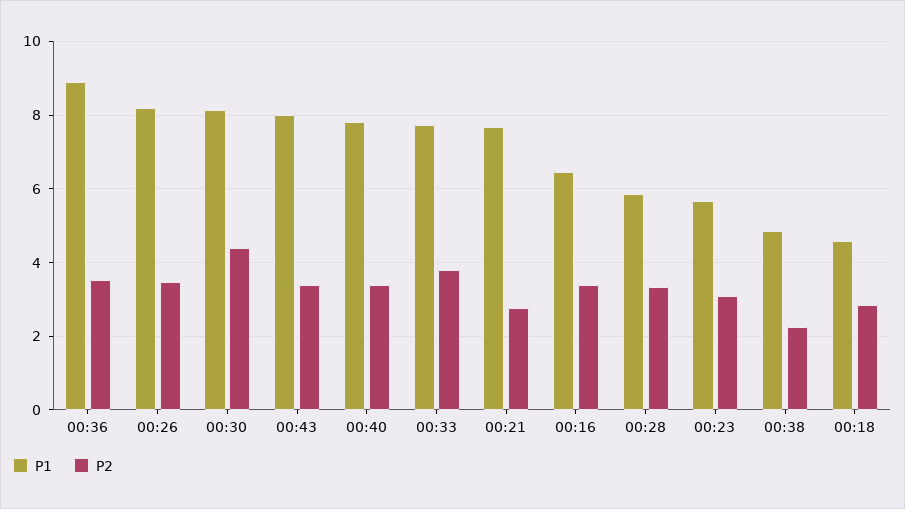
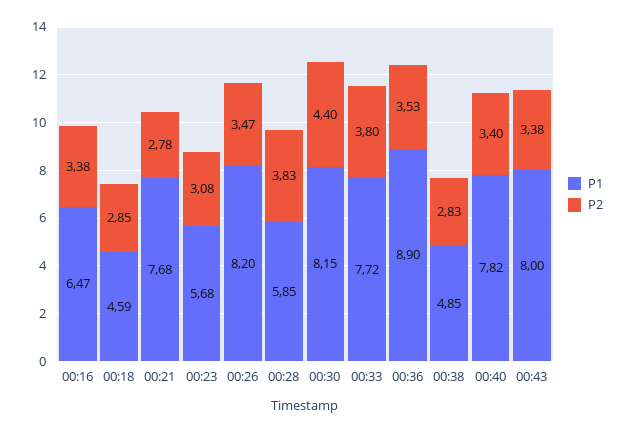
P2, 00:28: 3.4 -> 3.83
P2, 00:38: 2.2 -> 2.83

